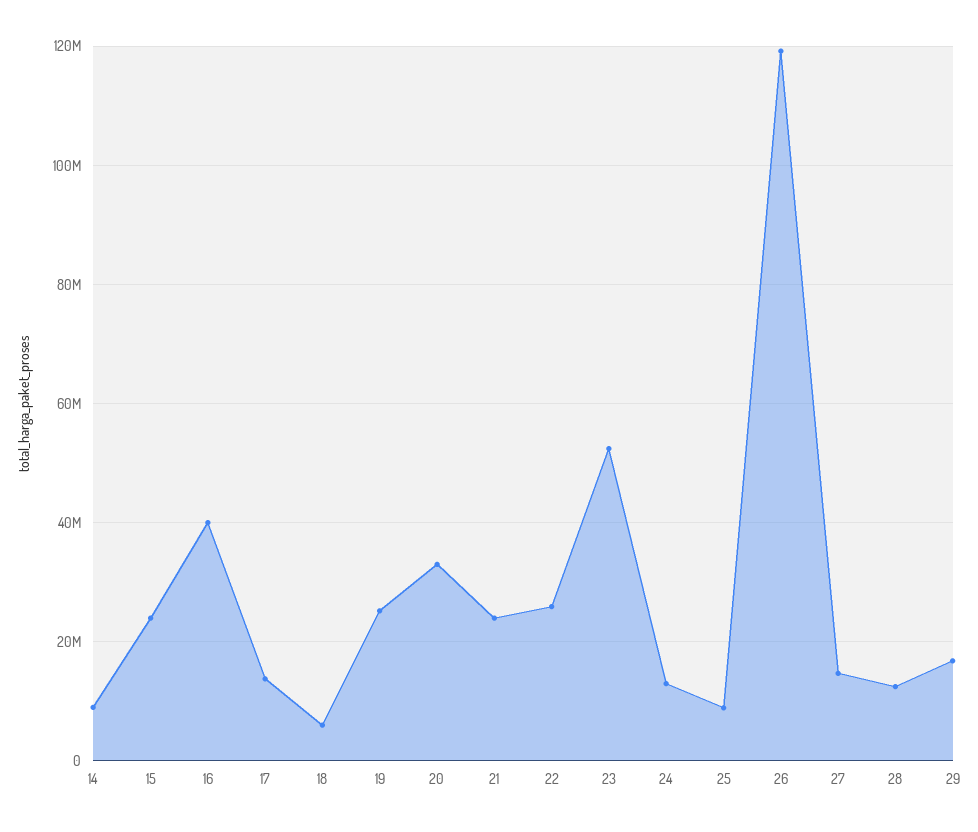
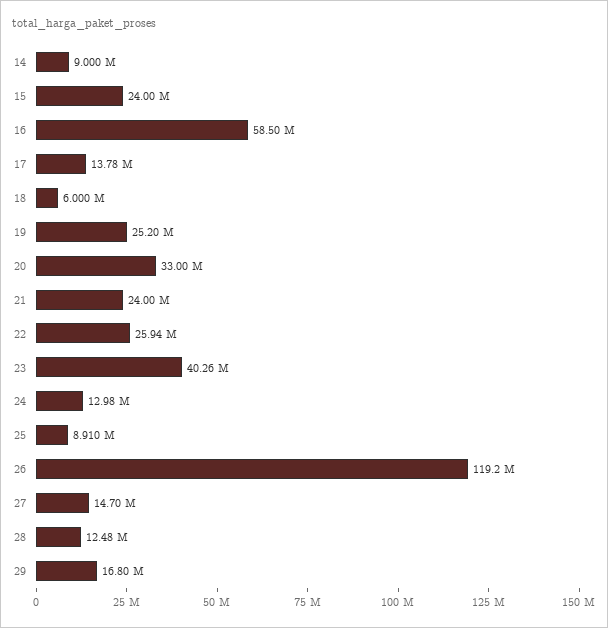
16: 40000000 -> 58500000
23: 52000000 -> 40260000

